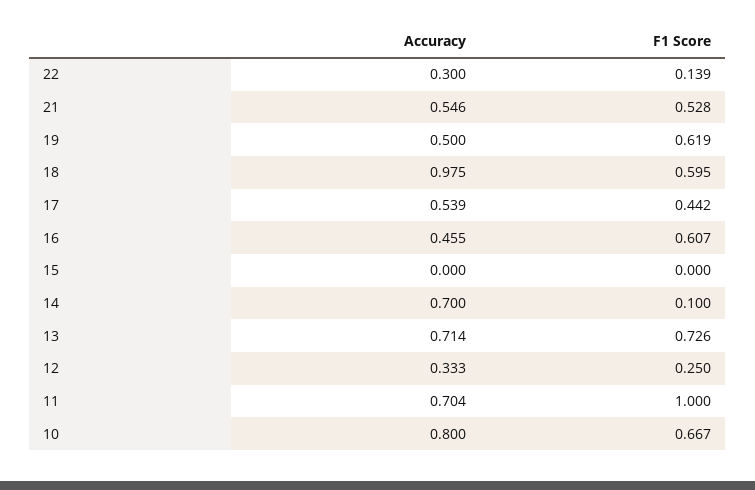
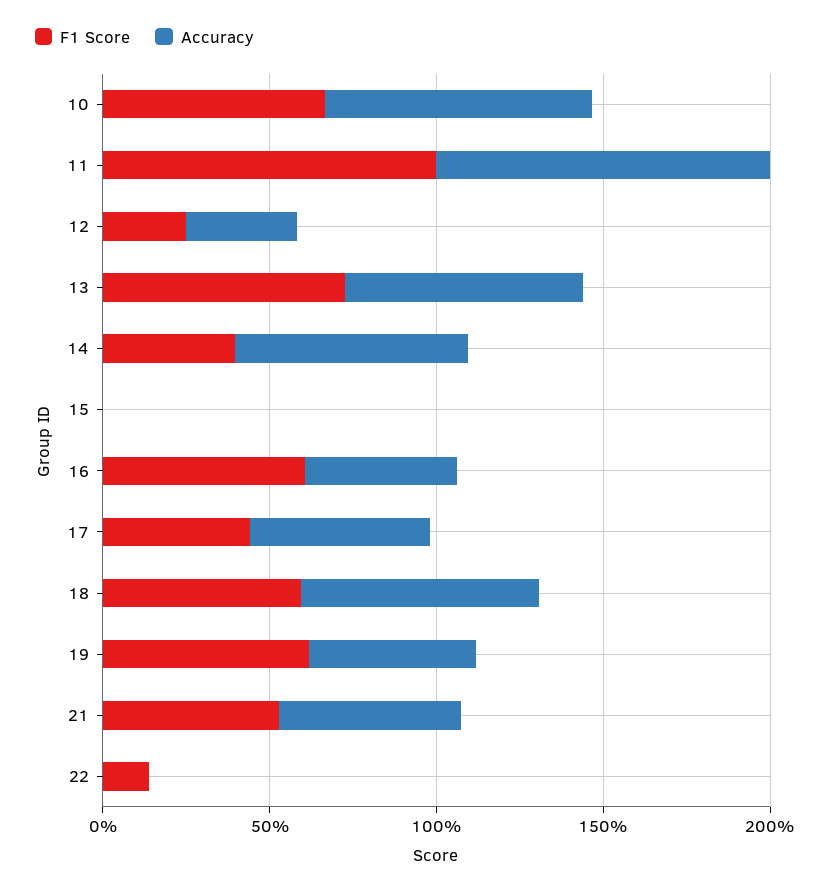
Accuracy, 22: 0.3 -> 0
Accuracy, 18: 0.975 -> 0.7
F1 Score, 14: 0.1 -> 0.4
Accuracy, 11: 0.704 -> 1

